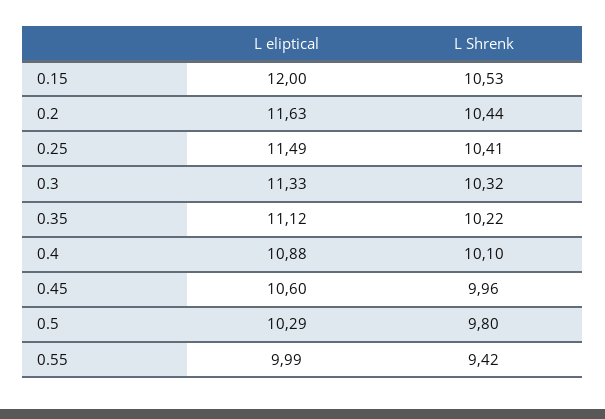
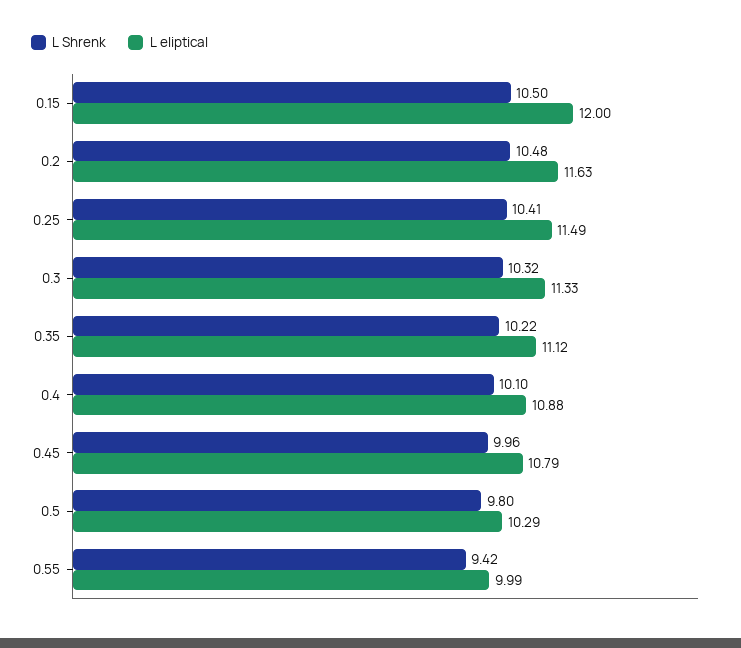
L Shrenk, 0.15: 10.53 -> 10.5
L Shrenk, 0.2: 10.44 -> 10.48
L eliptical, 0.45: 10.6 -> 10.79

